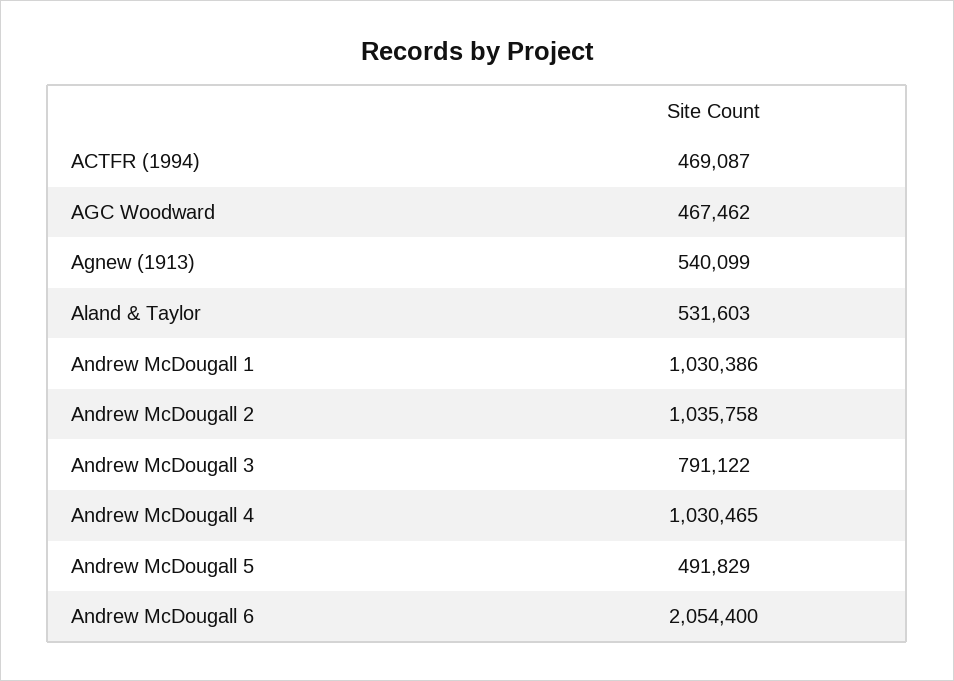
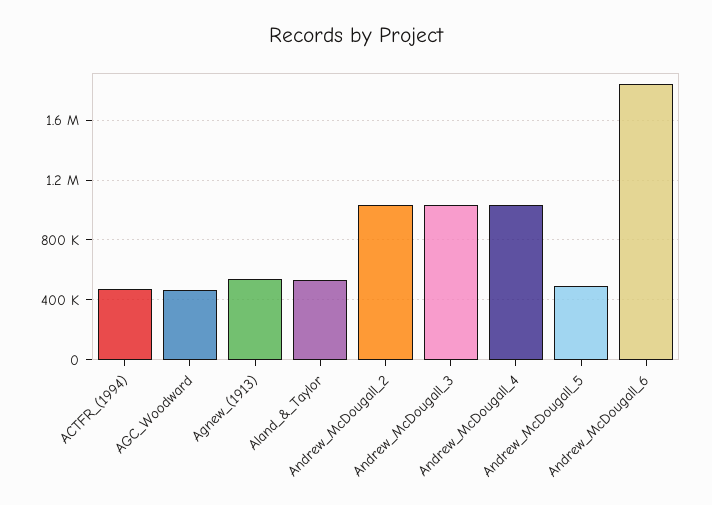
Andrew McDougall 1: 1030386 -> none
Andrew McDougall 3: 791122 -> 1050000
Andrew McDougall 6: 2054400 -> 1850000

